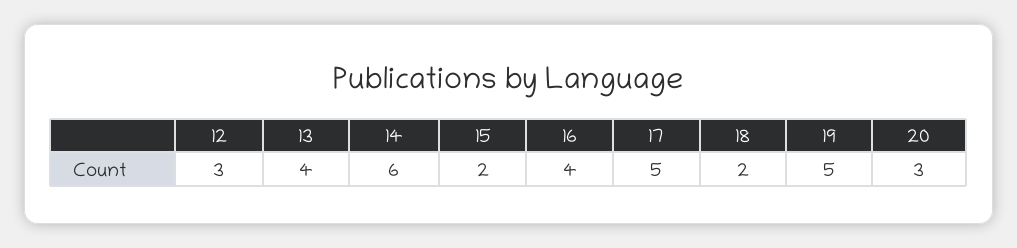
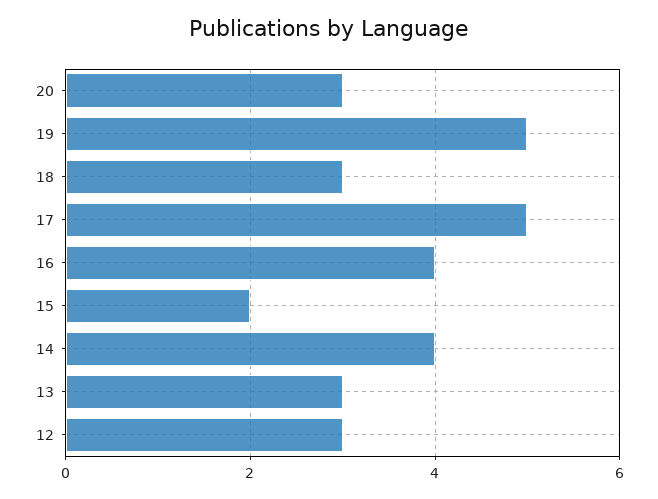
13: 4 -> 3
14: 6 -> 4
18: 2 -> 3

